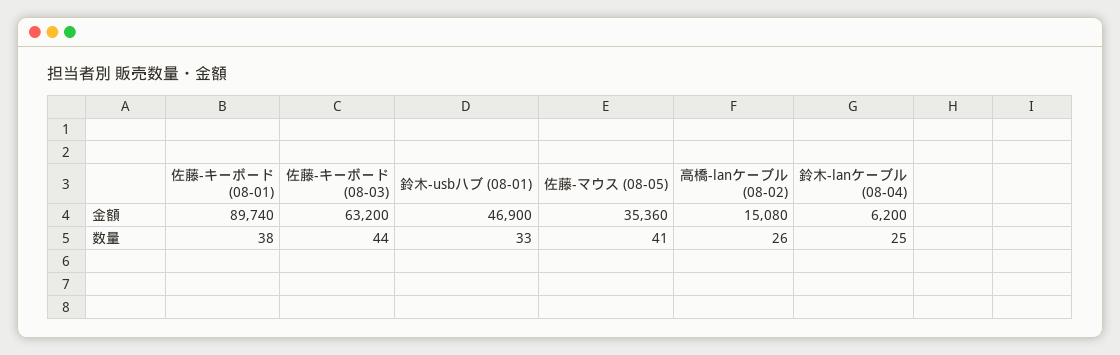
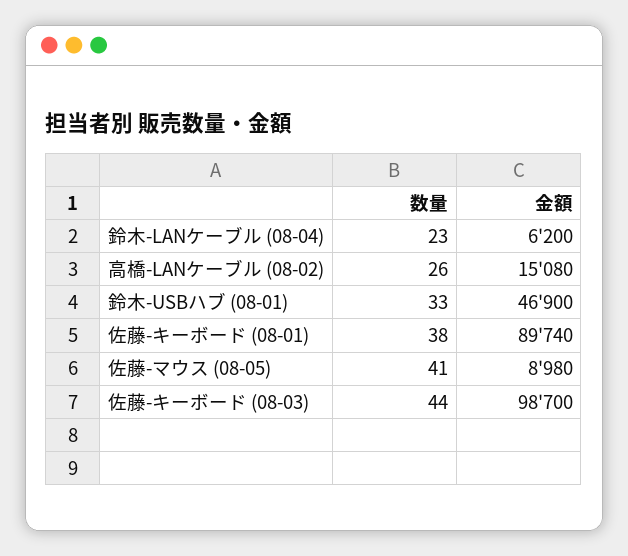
佐藤-キーボード (08-03), 金額: 63200 -> 98700
佐藤-マウス (08-05), 金額: 35360 -> 8980
鈴木-lanケーブル (08-04), 数量: 25 -> 23

